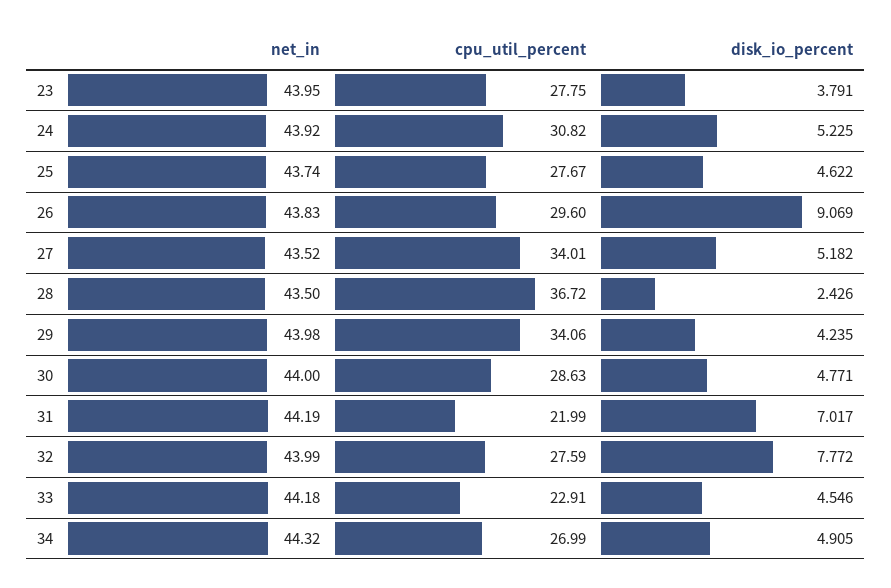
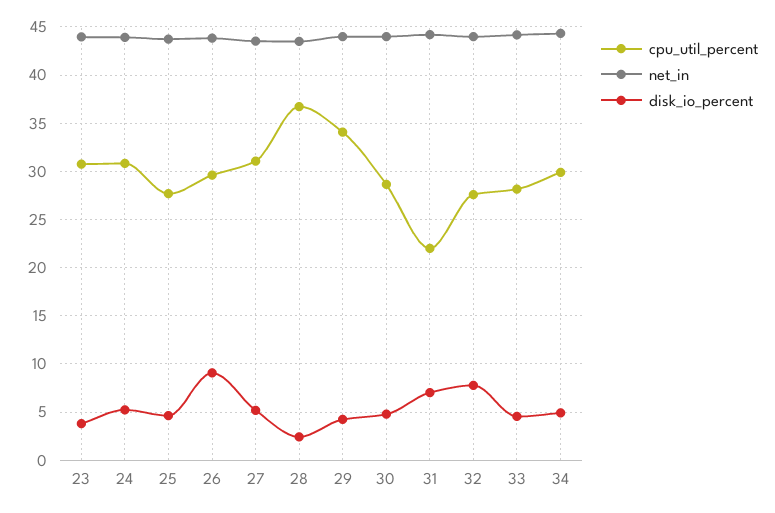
cpu_util_percent, 23: 27.75 -> 31
cpu_util_percent, 27: 34.01 -> 31
cpu_util_percent, 33: 22.91 -> 28
cpu_util_percent, 34: 26.99 -> 30

